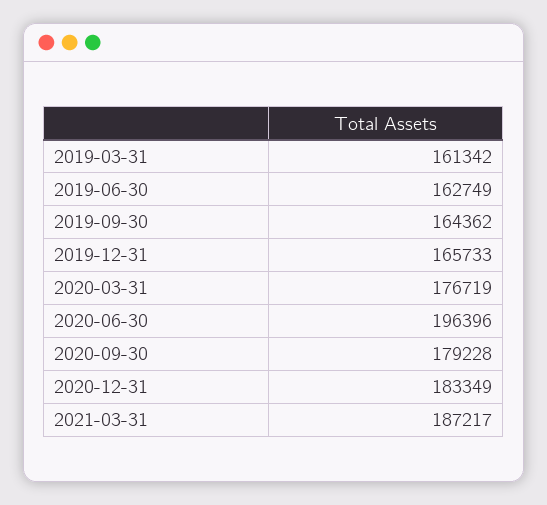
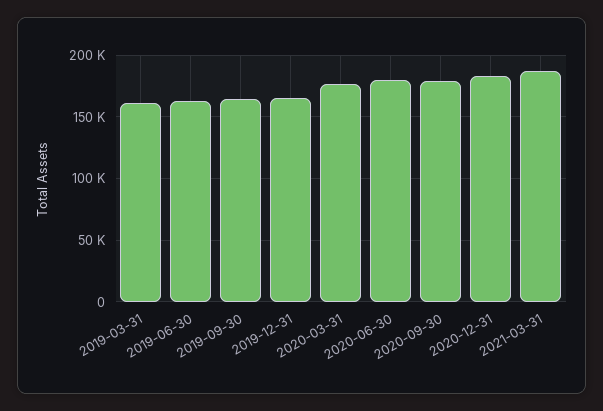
2020-06-30: 196396 -> 180000

